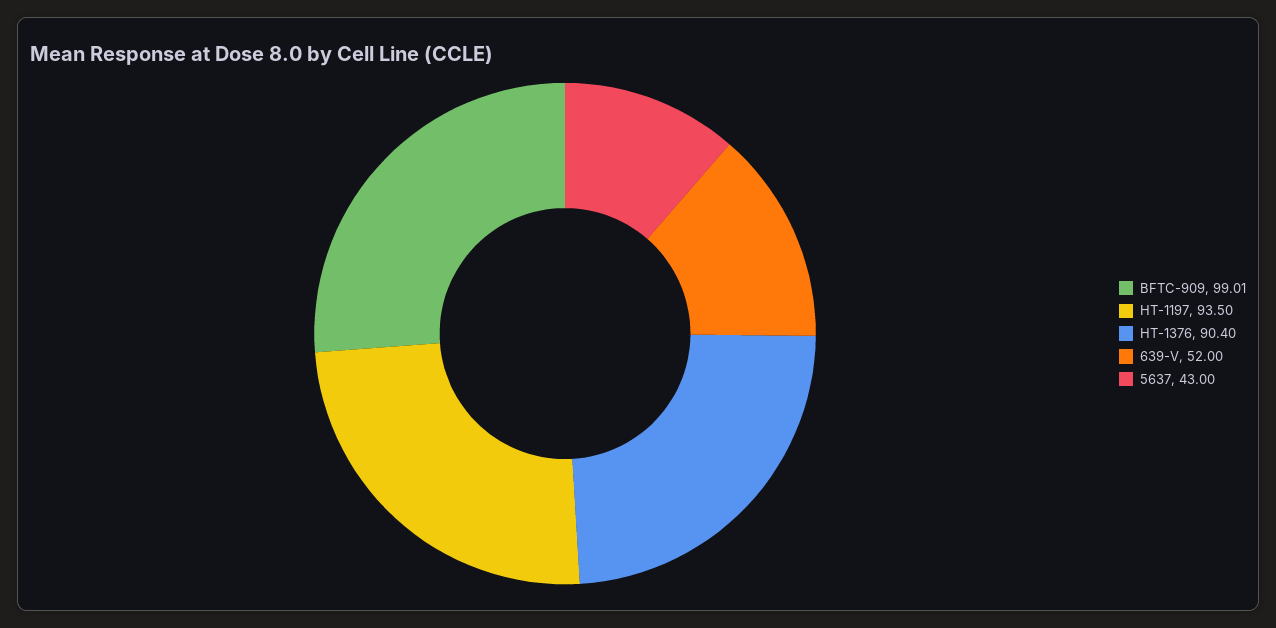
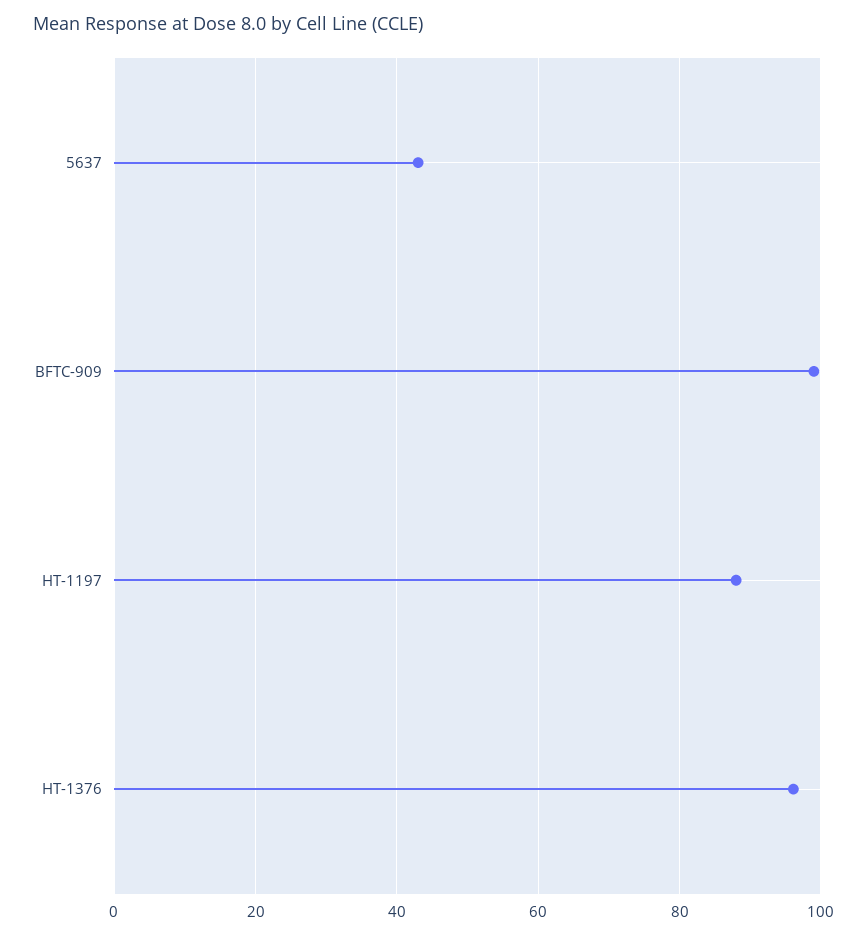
HT-1197: 93.5 -> 88
HT-1376: 90.4 -> 96
639-V: 52 -> none

